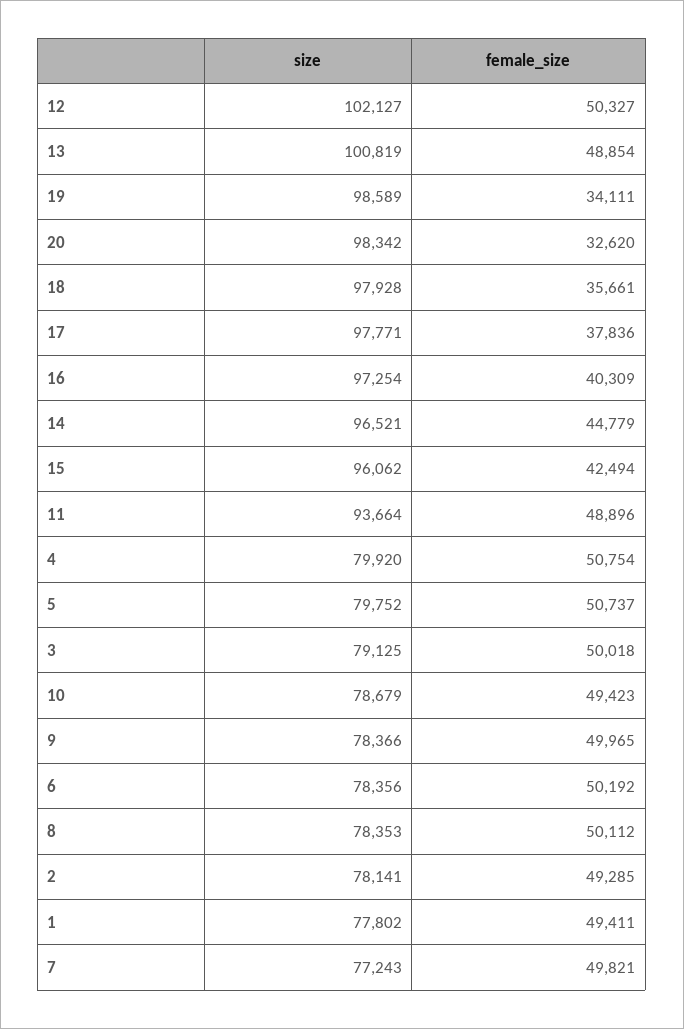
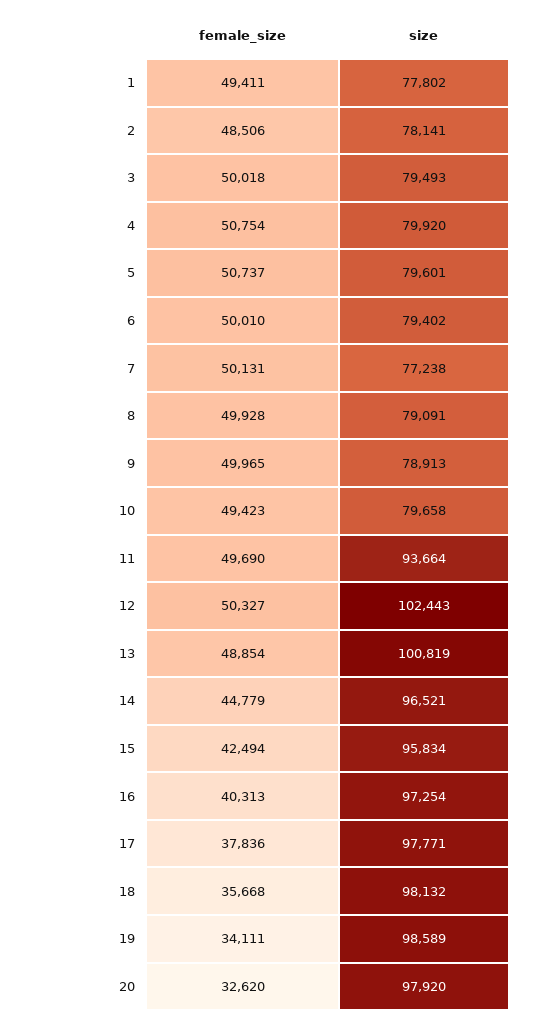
size, 12: 102127 -> 102443
size, 20: 98342 -> 97920
size, 18: 97928 -> 98132
female_size, 18: 35661 -> 35668
female_size, 16: 40309 -> 40313
size, 15: 96062 -> 95834
female_size, 11: 48896 -> 49690
size, 5: 79752 -> 79601
size, 3: 79125 -> 79493
size, 10: 78679 -> 79658
size, 9: 78366 -> 78913
size, 6: 78356 -> 79402
female_size, 6: 50192 -> 50010
size, 8: 78353 -> 79091
female_size, 8: 50112 -> 49928
female_size, 2: 49285 -> 48506
size, 7: 77243 -> 77238
female_size, 7: 49821 -> 50131

